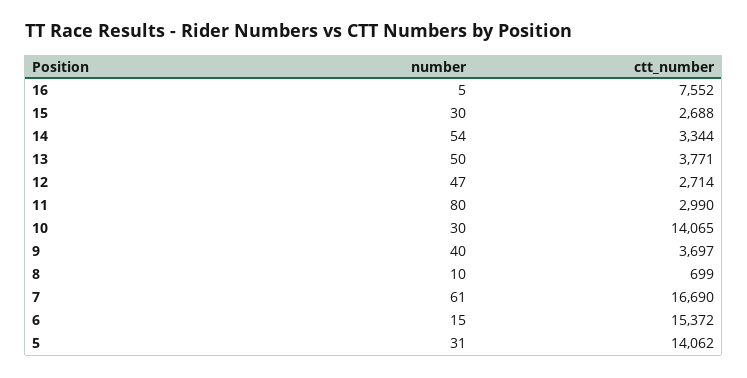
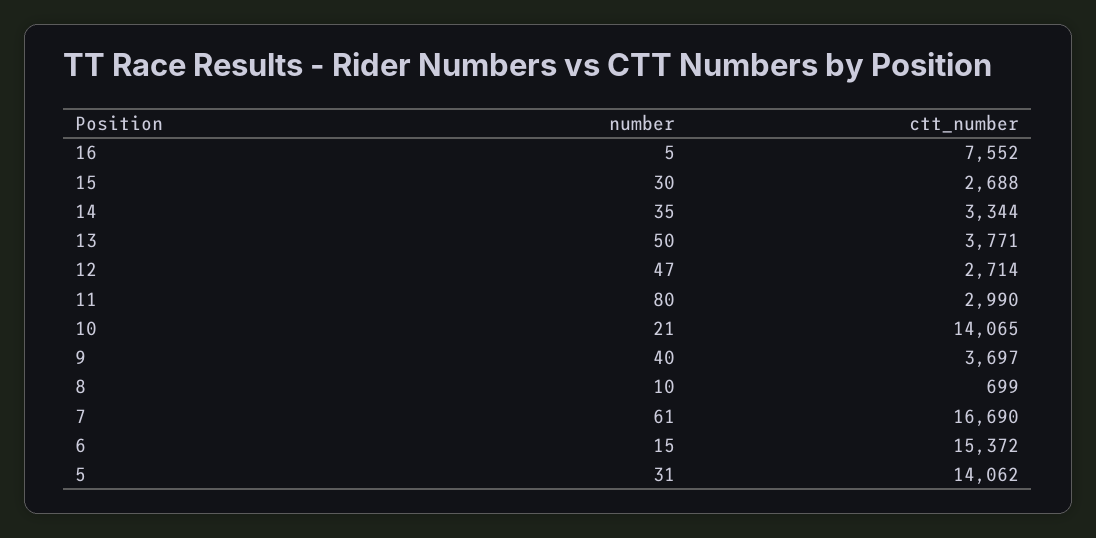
number, 14: 54 -> 35
number, 10: 30 -> 21

